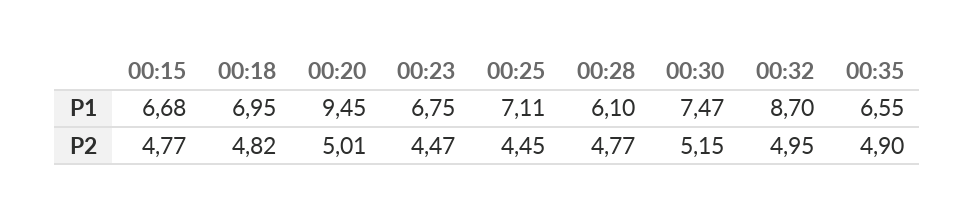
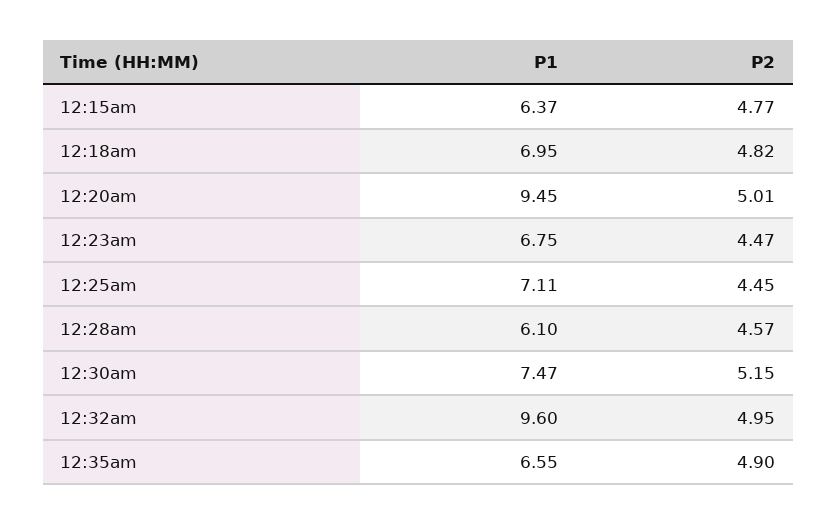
00:15, P1: 6.68 -> 6.37
00:32, P1: 8.7 -> 9.6
00:28, P2: 4.77 -> 4.57

